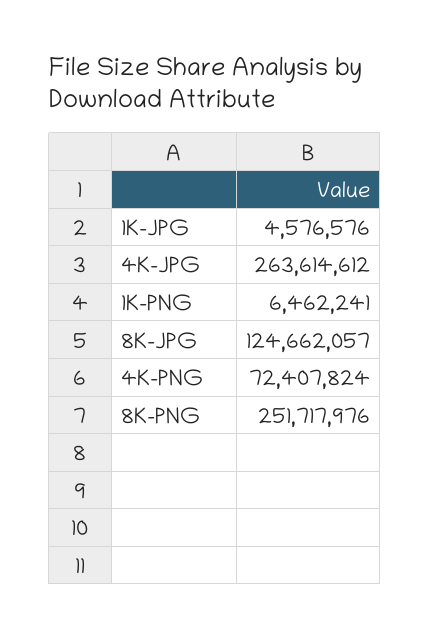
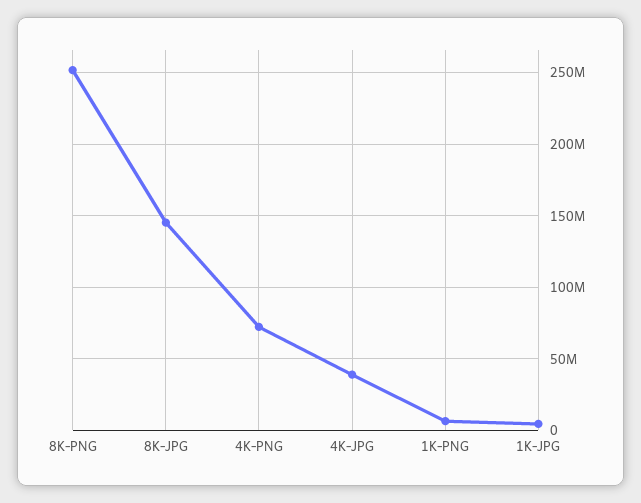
4K-JPG: 263614612 -> 40000000
8K-JPG: 124662057 -> 145000000

